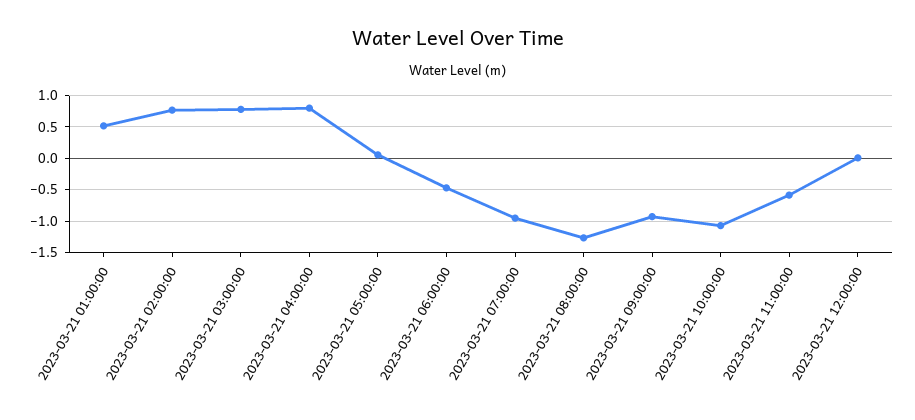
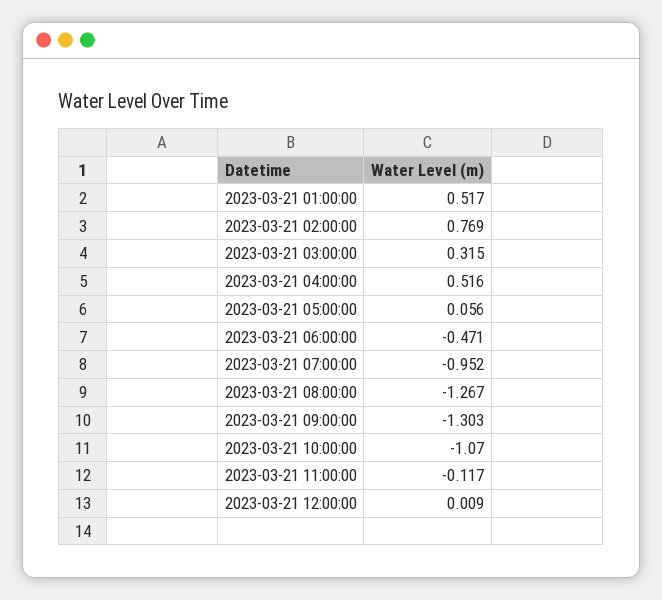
2023-03-21 03:00:00: 0.8 -> 0.315
2023-03-21 04:00:00: 0.8 -> 0.516
2023-03-21 09:00:00: -0.9 -> -1.303
2023-03-21 11:00:00: -0.6 -> -0.117

